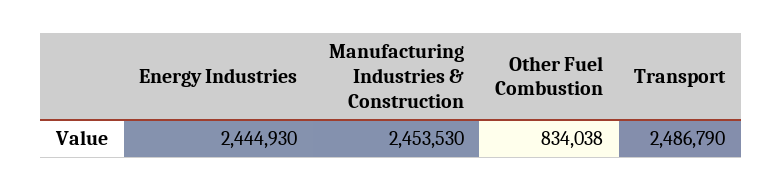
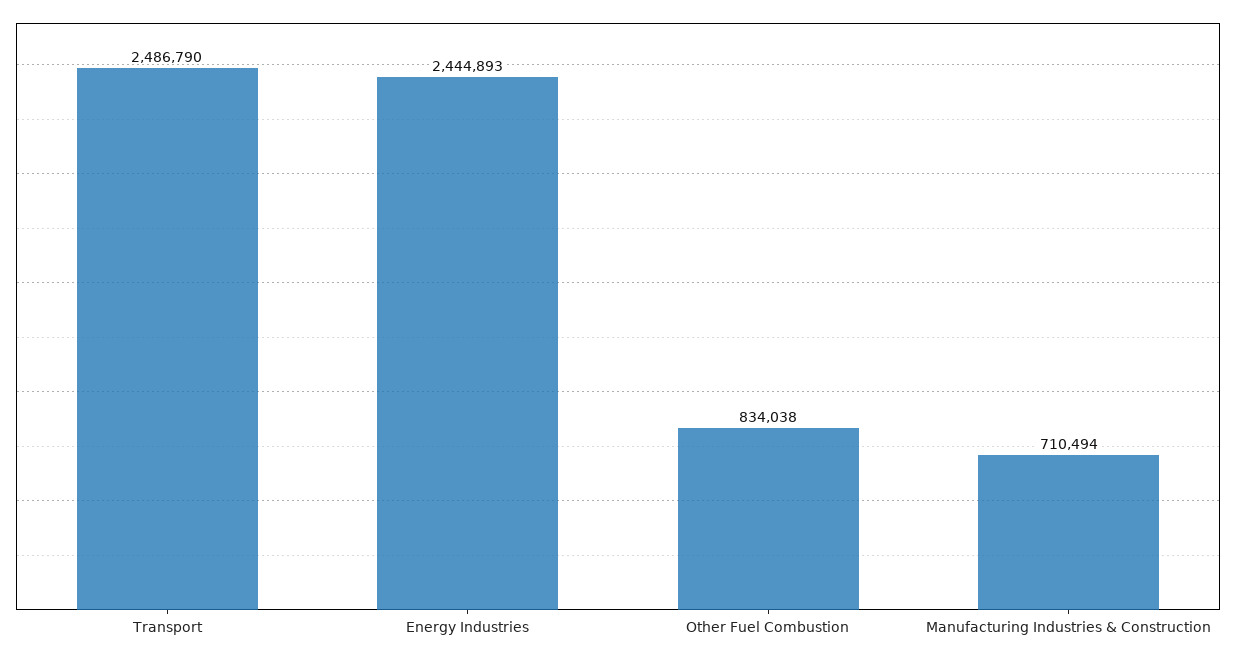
Energy Industries: 2444930 -> 2444893
Manufacturing Industries & Construction: 2453530 -> 710494

